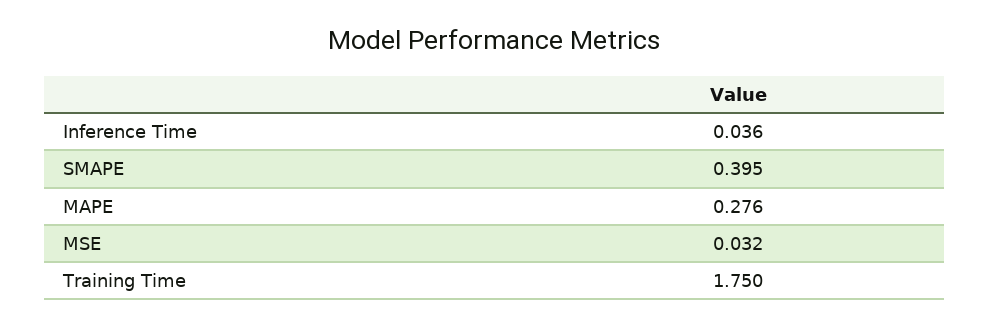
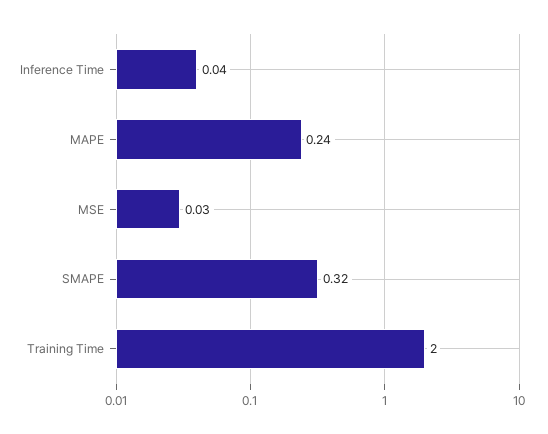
SMAPE: 0.395 -> 0.32
MAPE: 0.276 -> 0.24
Training Time: 1.75 -> 2

